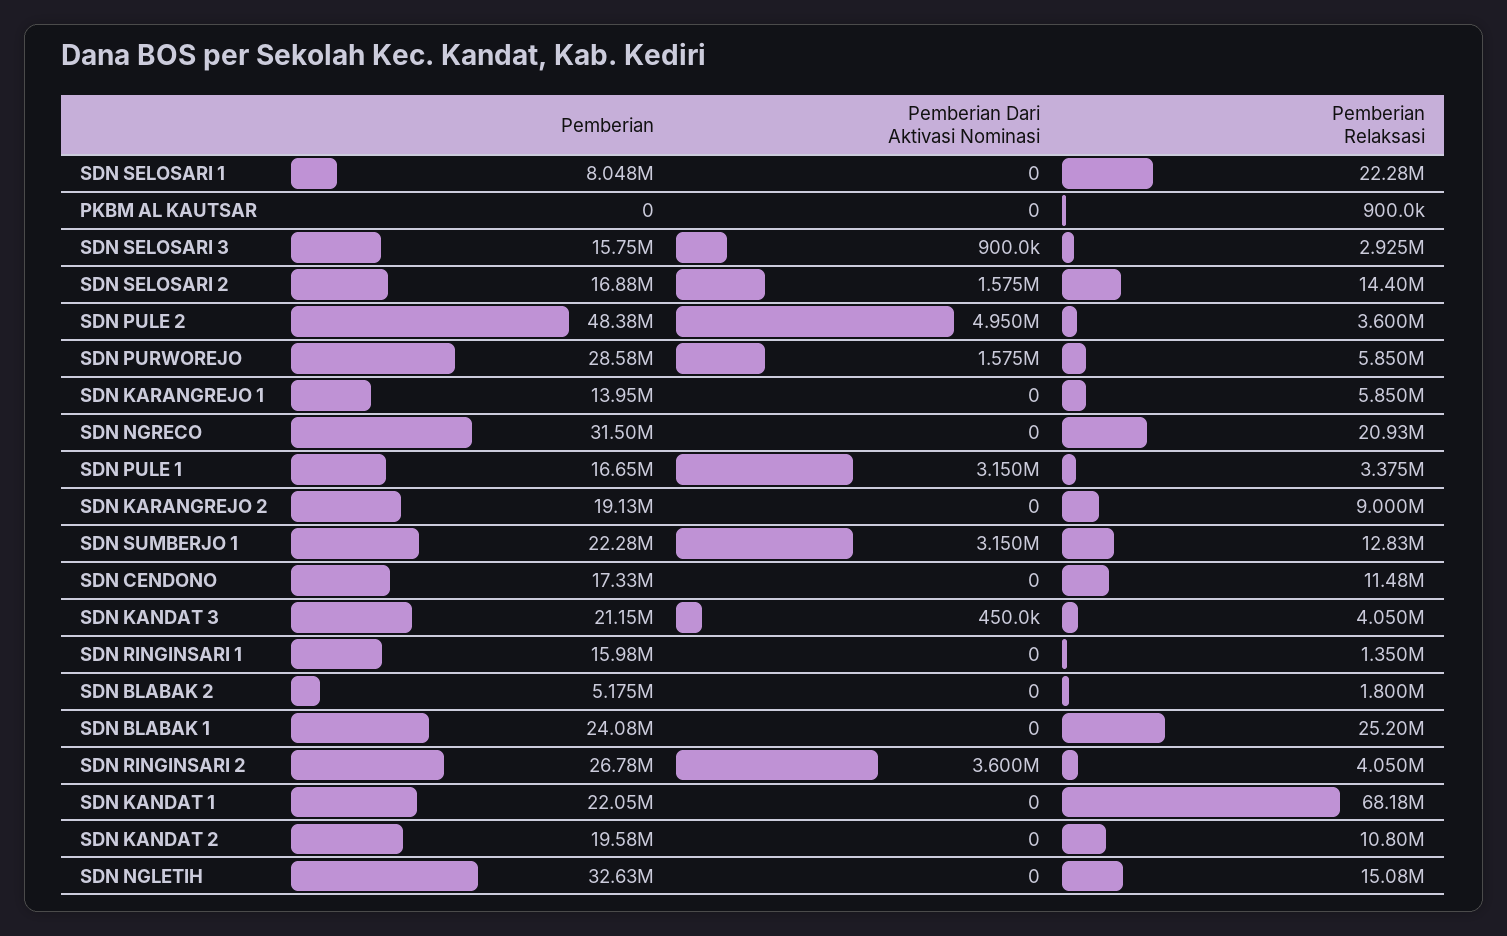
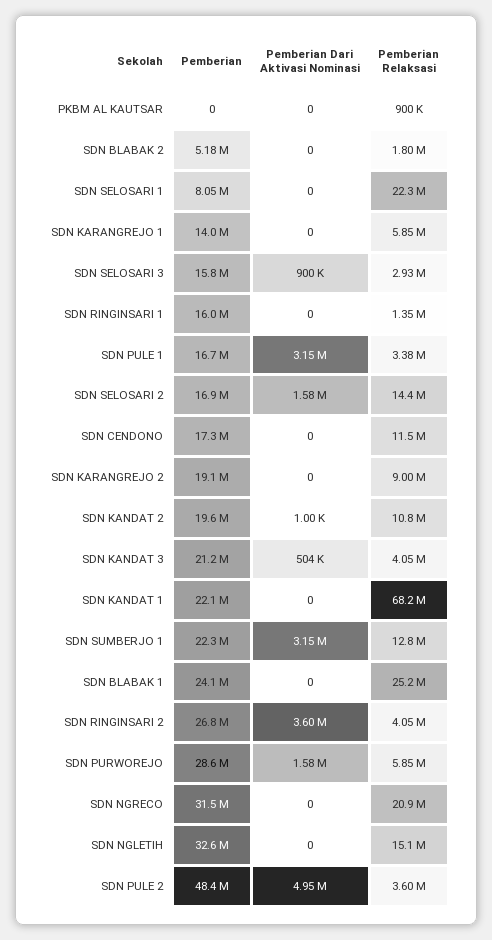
Pemberian Dari Aktivasi Nominasi, SDN KANDAT 3: 450000 -> 504000
Pemberian Dari Aktivasi Nominasi, SDN KANDAT 2: 0 -> 1000

